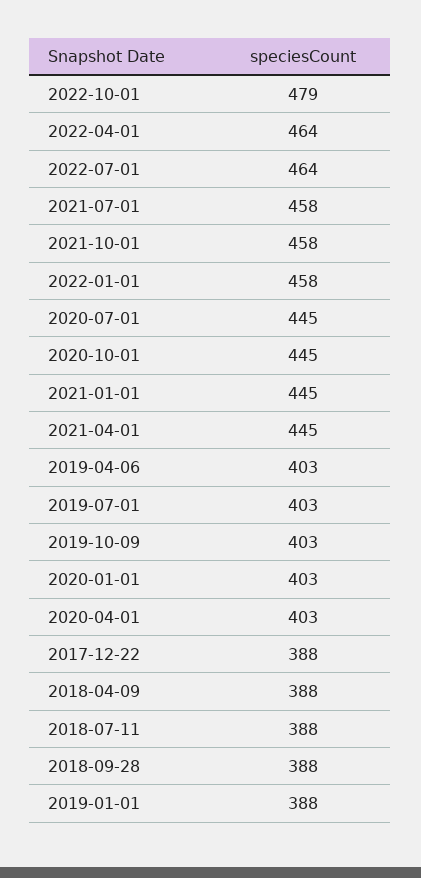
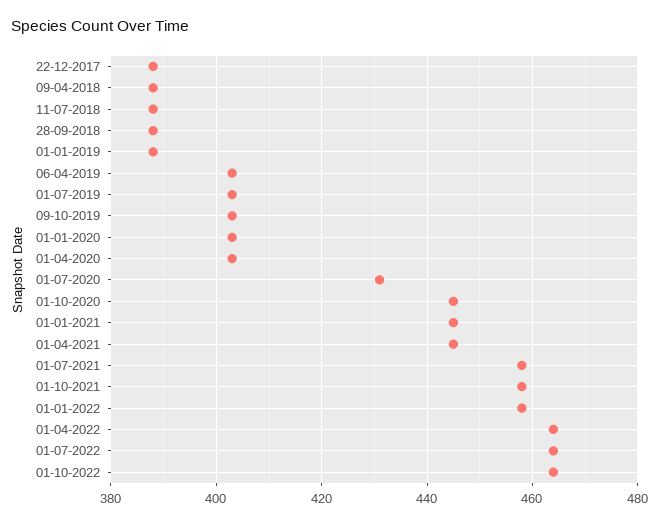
2022-10-01: 479 -> 465
2020-07-01: 445 -> 430

